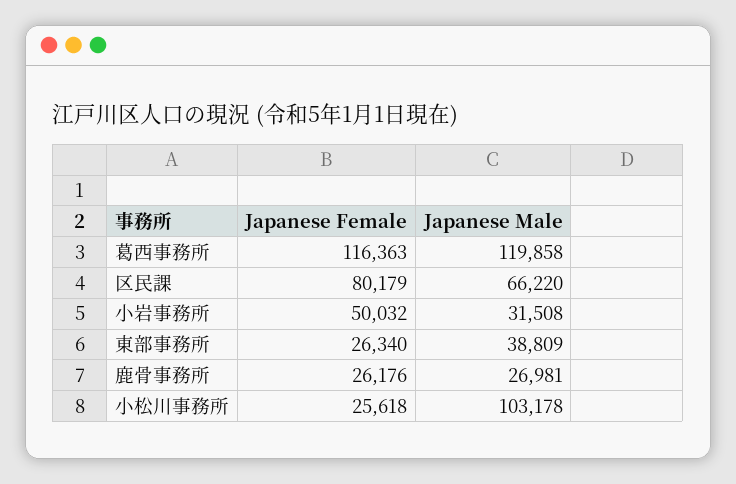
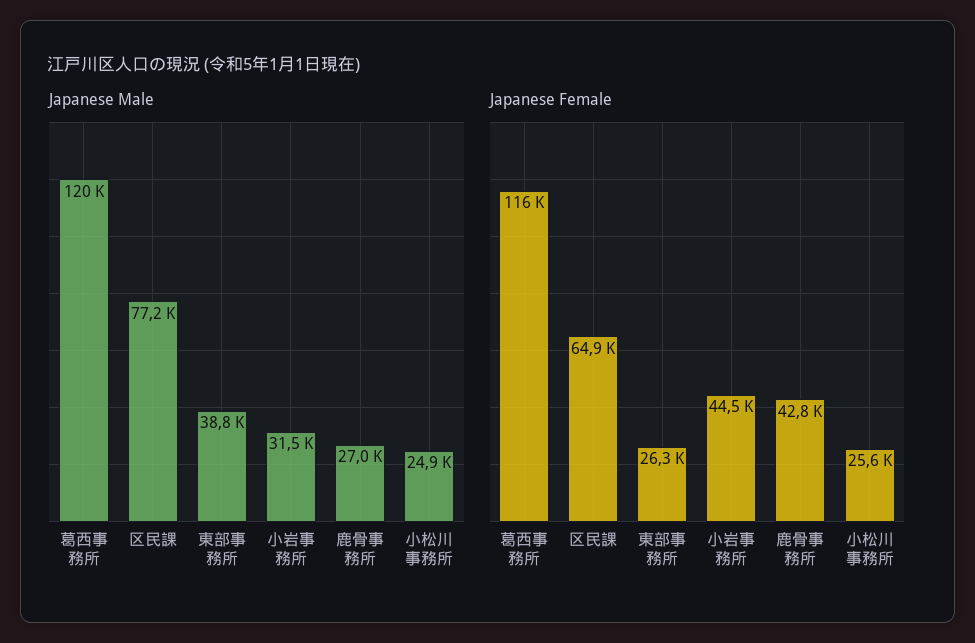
Japanese Female, 区民課: 80179 -> 64900
Japanese Male, 区民課: 66220 -> 77200
Japanese Female, 小岩事務所: 50032 -> 44500
Japanese Female, 鹿骨事務所: 26176 -> 42800
Japanese Male, 小松川事務所: 103178 -> 24900

